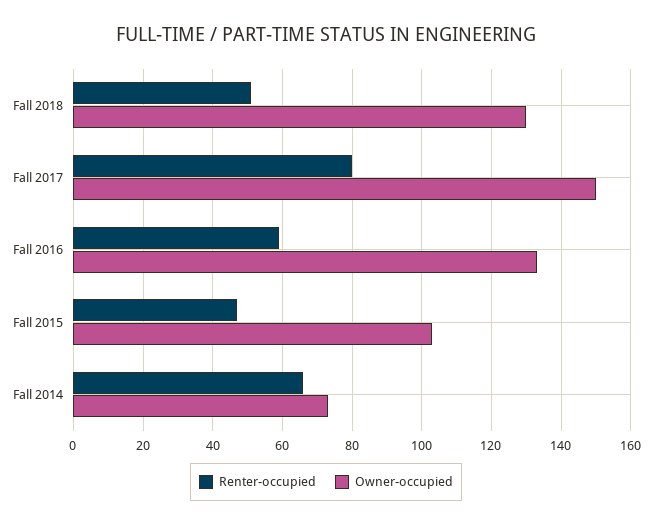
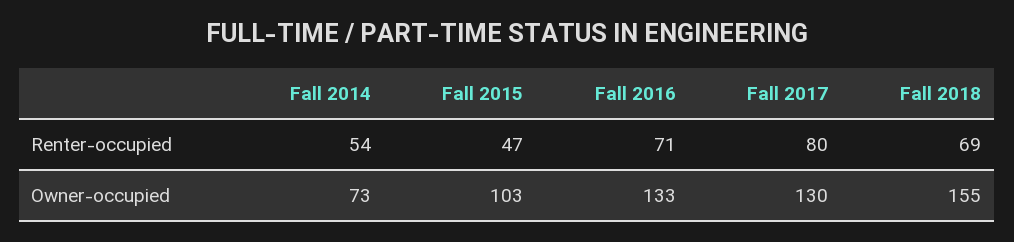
Renter-occupied, Fall 2018: 50 -> 69
Owner-occupied, Fall 2018: 130 -> 155
Owner-occupied, Fall 2017: 150 -> 130
Renter-occupied, Fall 2016: 60 -> 71
Renter-occupied, Fall 2014: 65 -> 54

